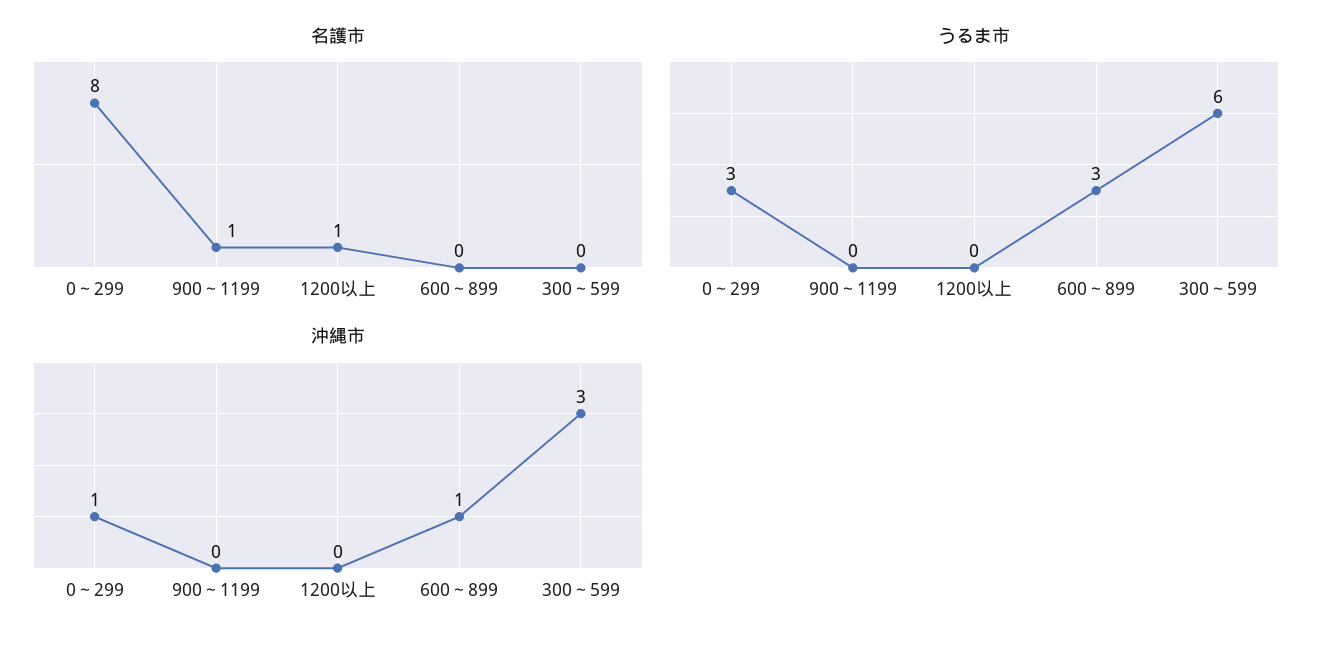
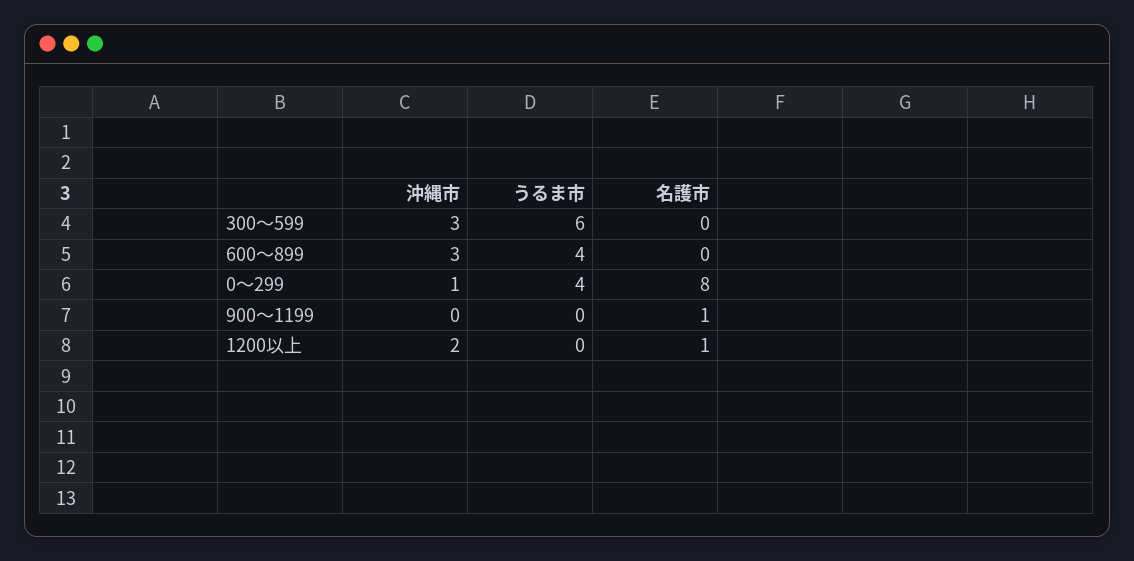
うるま市, 0～299: 3 -> 4
うるま市, 600～899: 3 -> 4
沖縄市, 1200以上: 0 -> 2
沖縄市, 600～899: 1 -> 3

